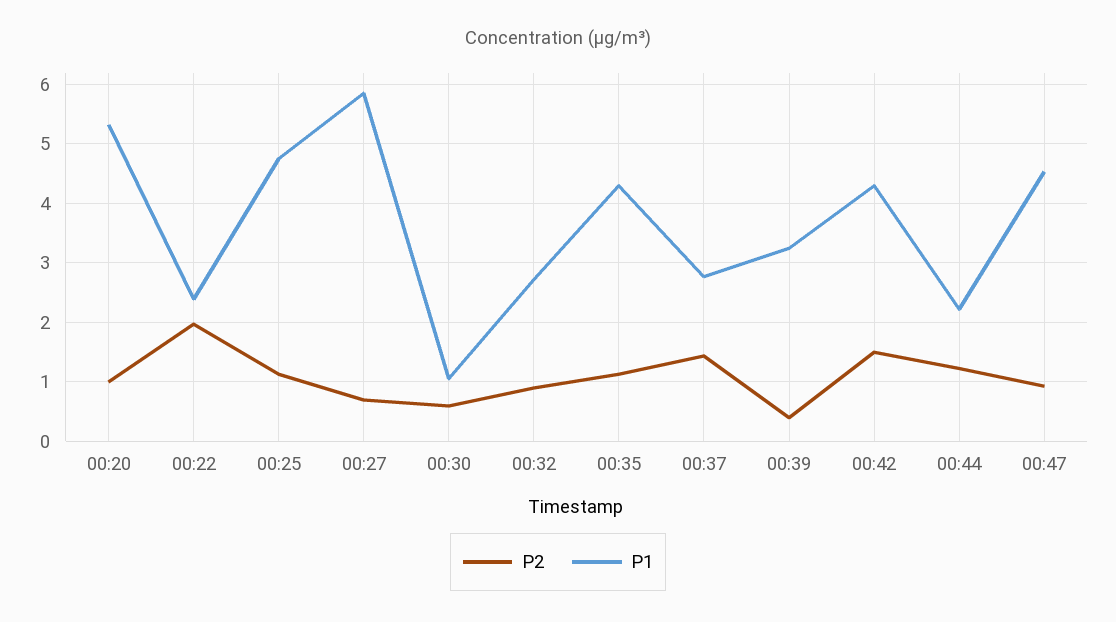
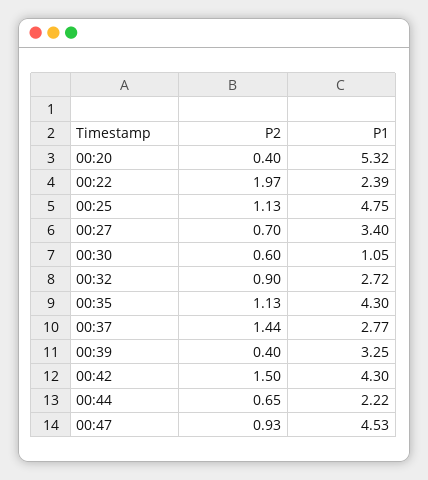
P2, 00:20: 1 -> 0.4
P1, 00:27: 5.8 -> 3.4
P2, 00:44: 1.2 -> 0.65

